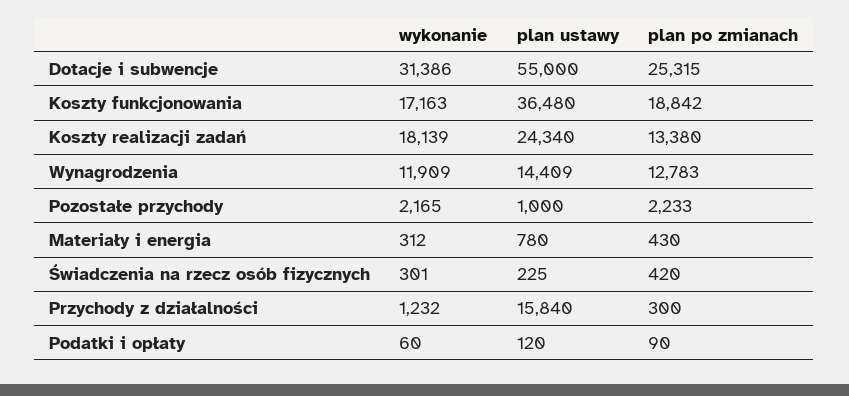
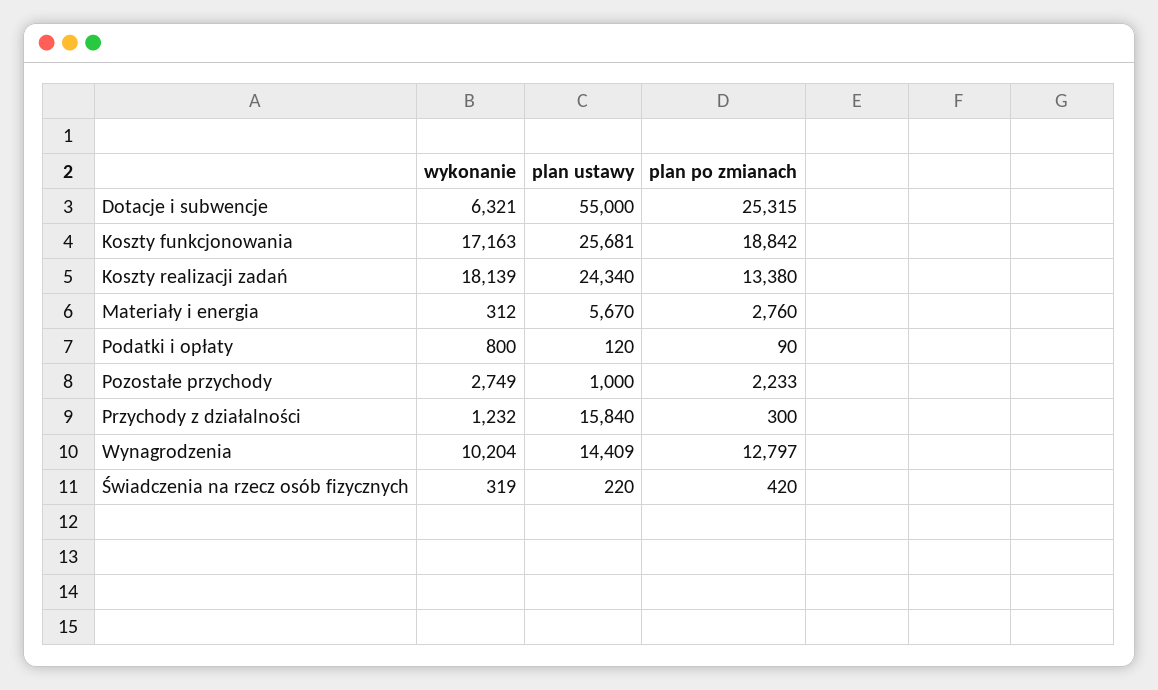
wykonanie, Dotacje i subwencje: 31386 -> 6321
plan ustawy, Koszty funkcjonowania: 36480 -> 25681
wykonanie, Wynagrodzenia: 11909 -> 10204
plan po zmianach, Wynagrodzenia: 12783 -> 12797
wykonanie, Pozostałe przychody: 2165 -> 2749
plan ustawy, Materiały i energia: 780 -> 5670
plan po zmianach, Materiały i energia: 430 -> 2760
wykonanie, Świadczenia na rzecz osób fizycznych: 301 -> 319
plan ustawy, Świadczenia na rzecz osób fizycznych: 225 -> 220
wykonanie, Podatki i opłaty: 60 -> 800

